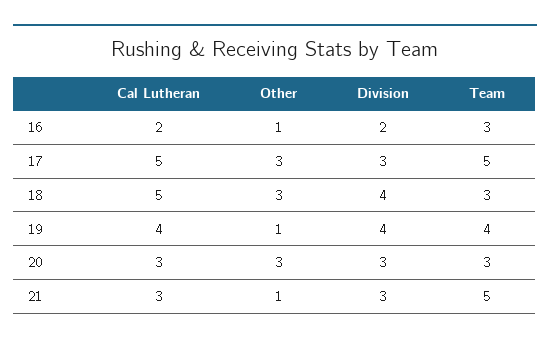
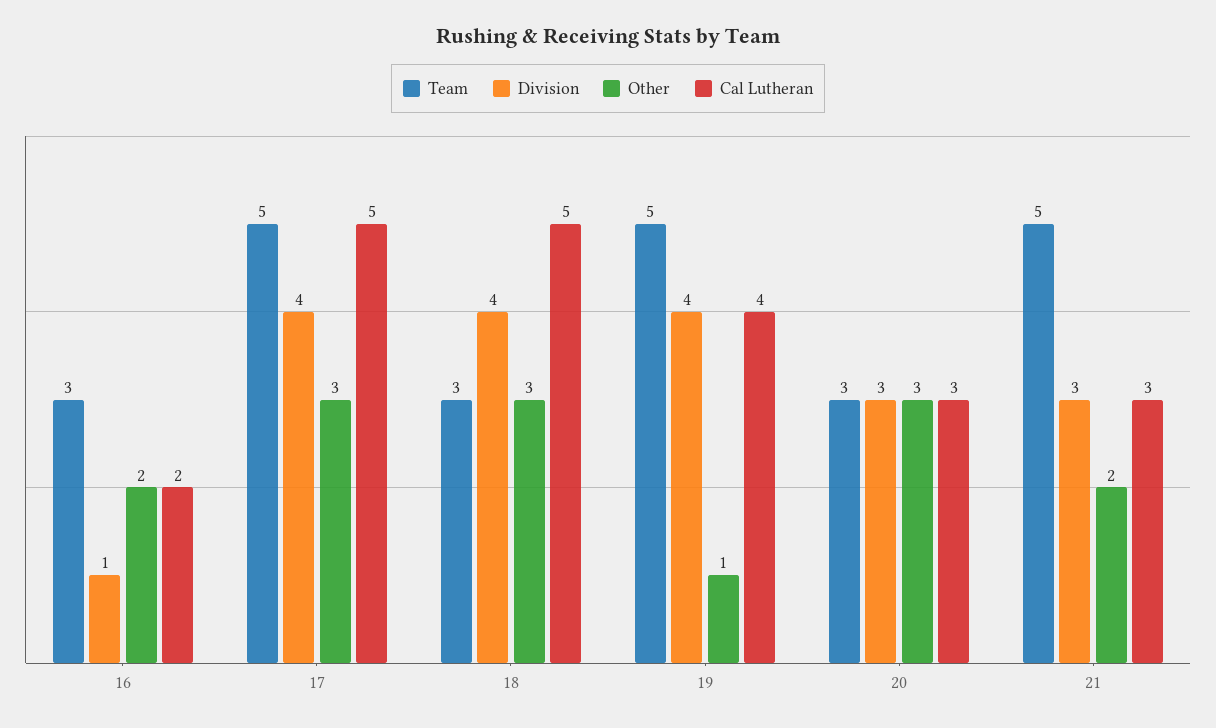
Other, 16: 1 -> 2
Division, 16: 2 -> 1
Division, 17: 3 -> 4
Team, 19: 4 -> 5
Other, 21: 1 -> 2

